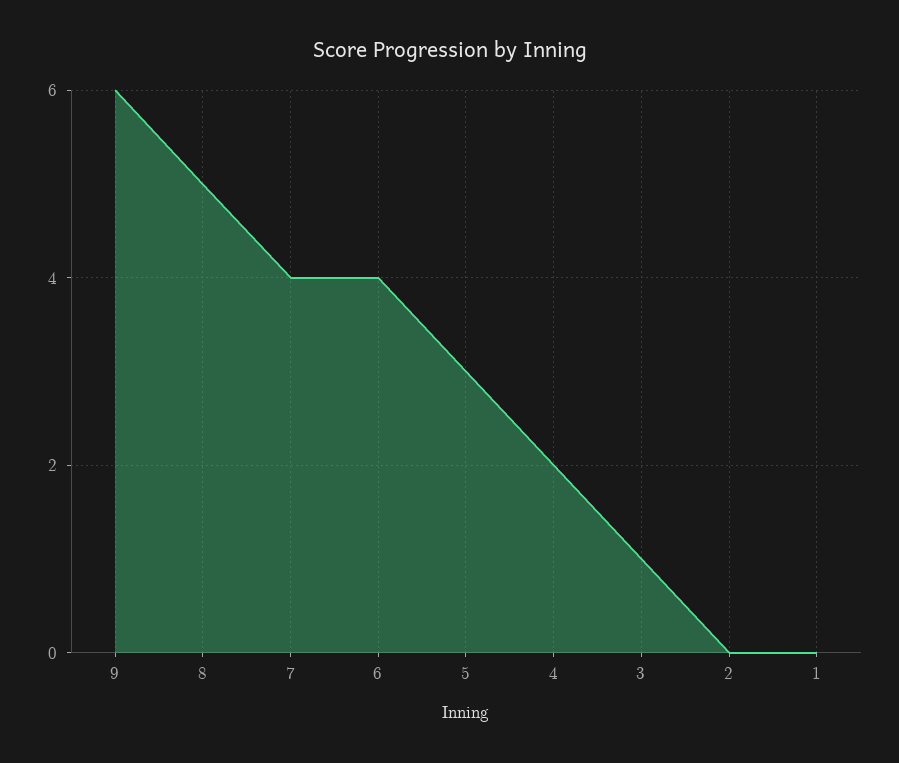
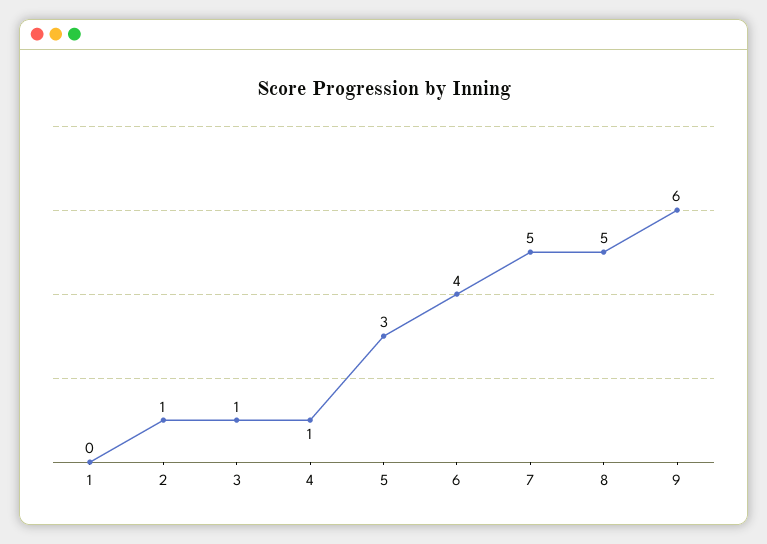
7: 4 -> 5
4: 2 -> 1
2: 0 -> 1

